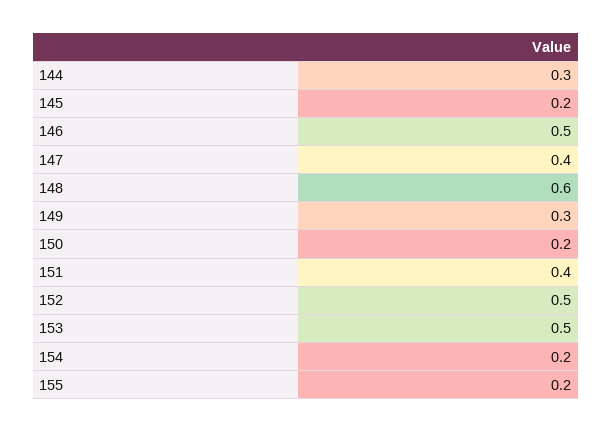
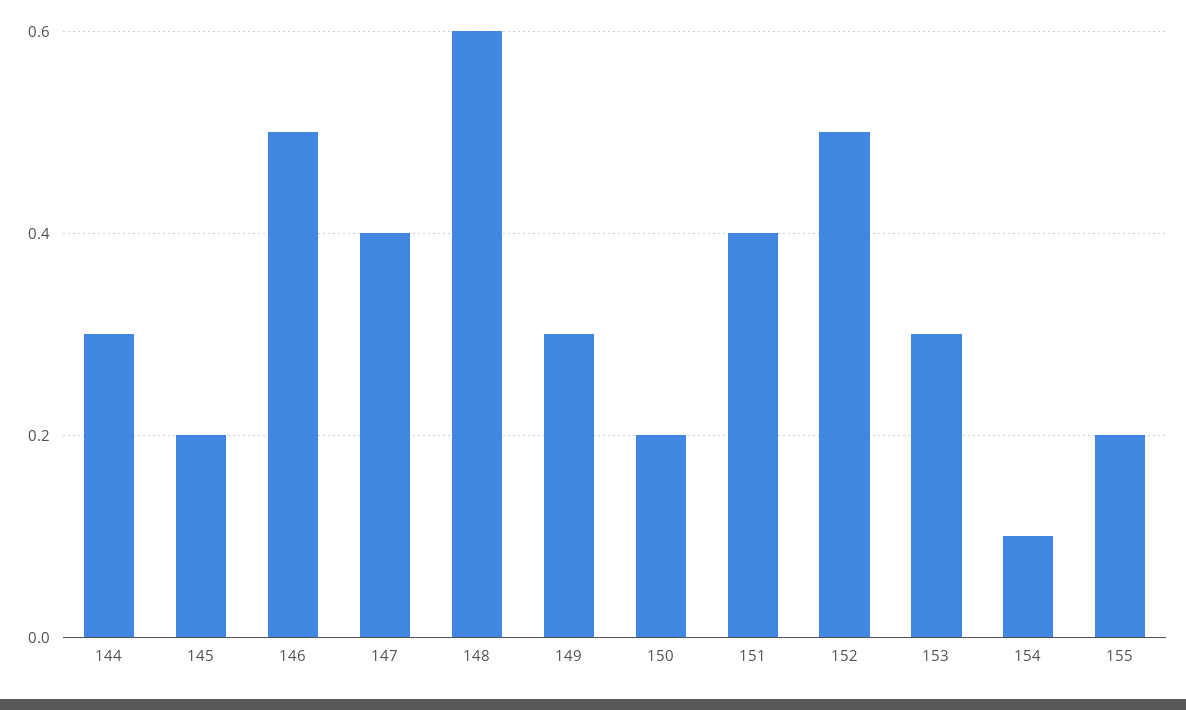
153: 0.5 -> 0.3
154: 0.2 -> 0.1

